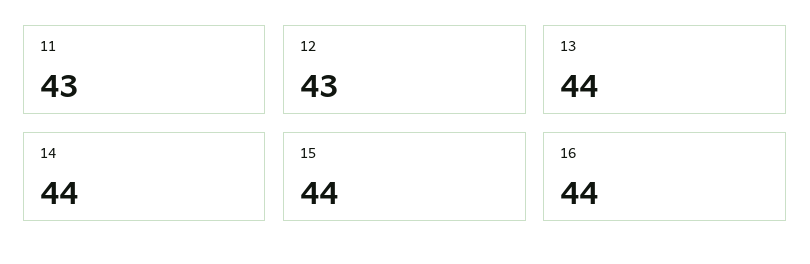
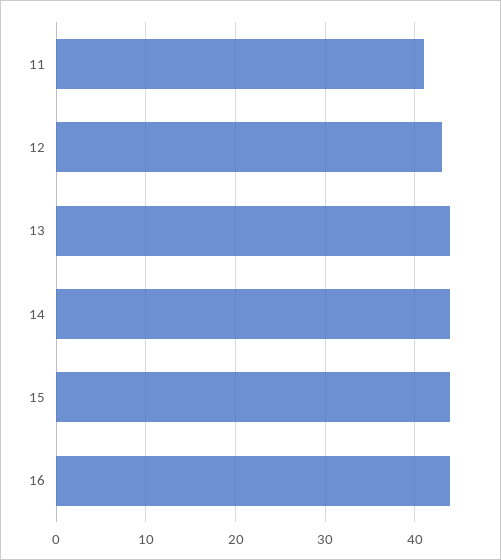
11: 43 -> 41

